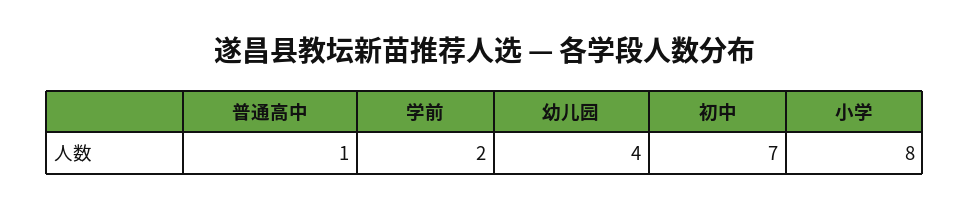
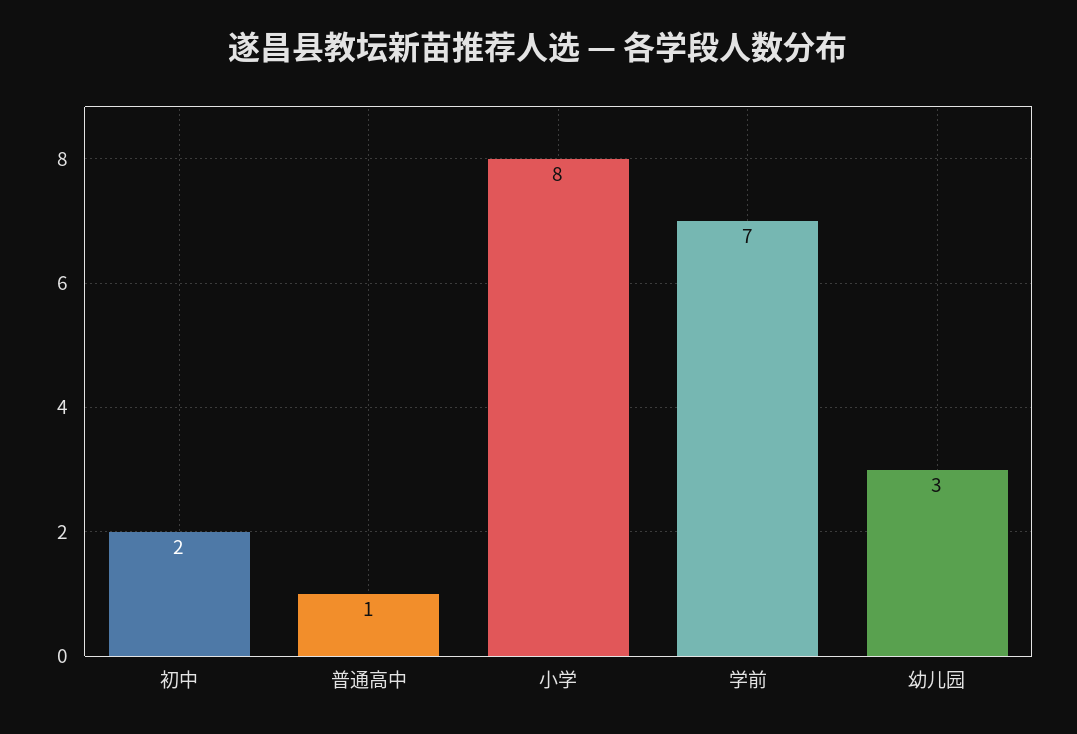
学前: 2 -> 7
幼儿园: 4 -> 3
初中: 7 -> 2

